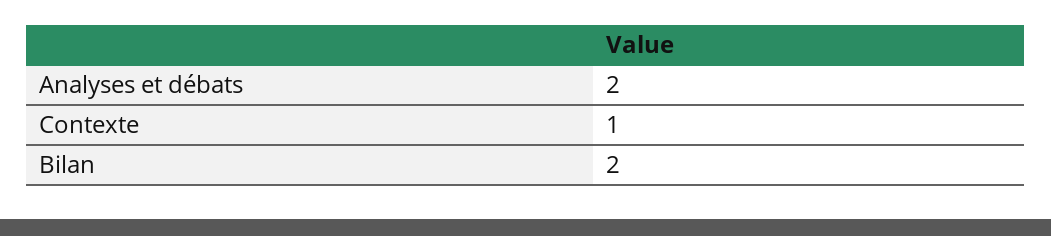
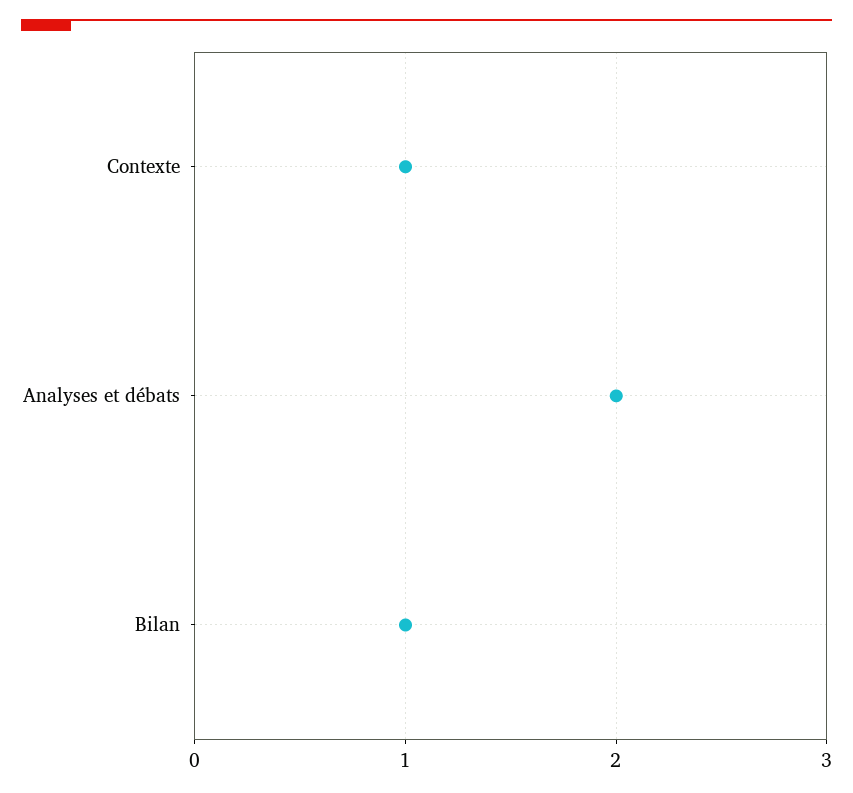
Bilan: 2 -> 1

